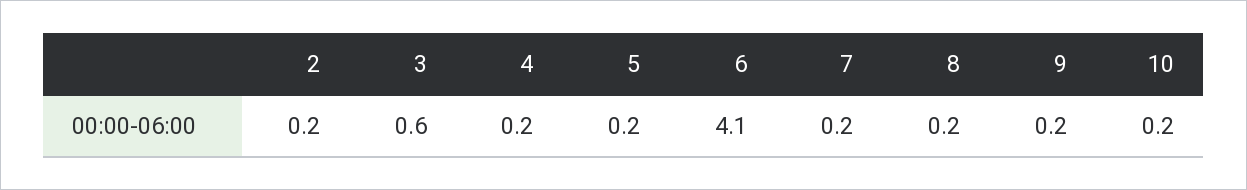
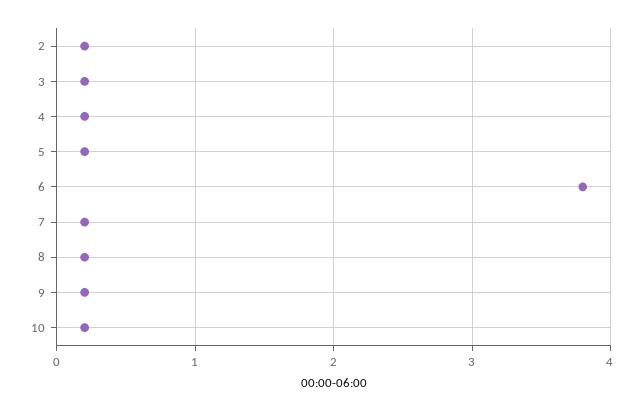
3: 0.6 -> 0.2
6: 4.1 -> 3.8

